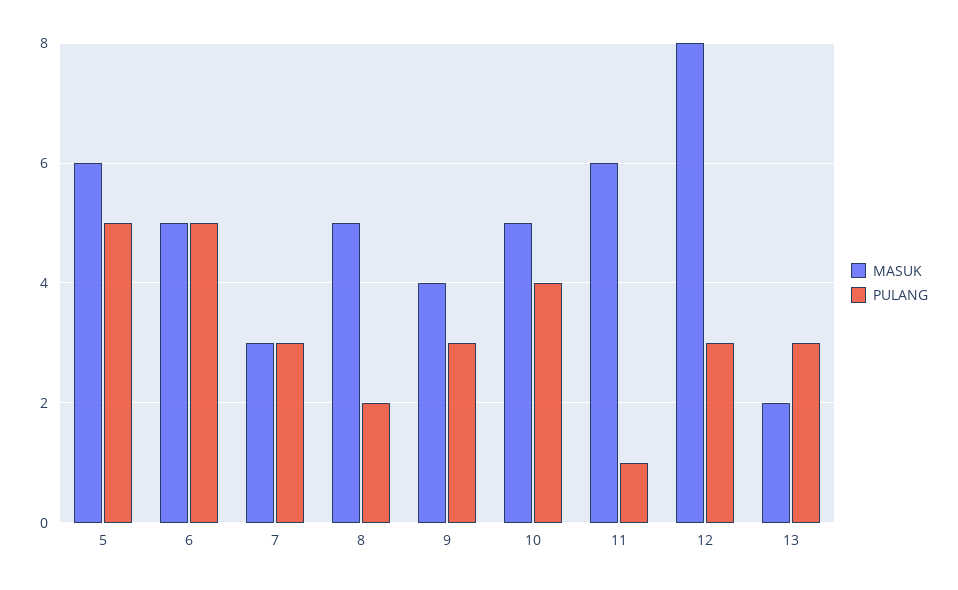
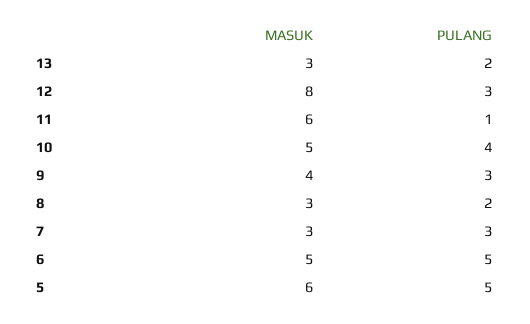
MASUK, 8: 5 -> 3
MASUK, 13: 2 -> 3
PULANG, 13: 3 -> 2

